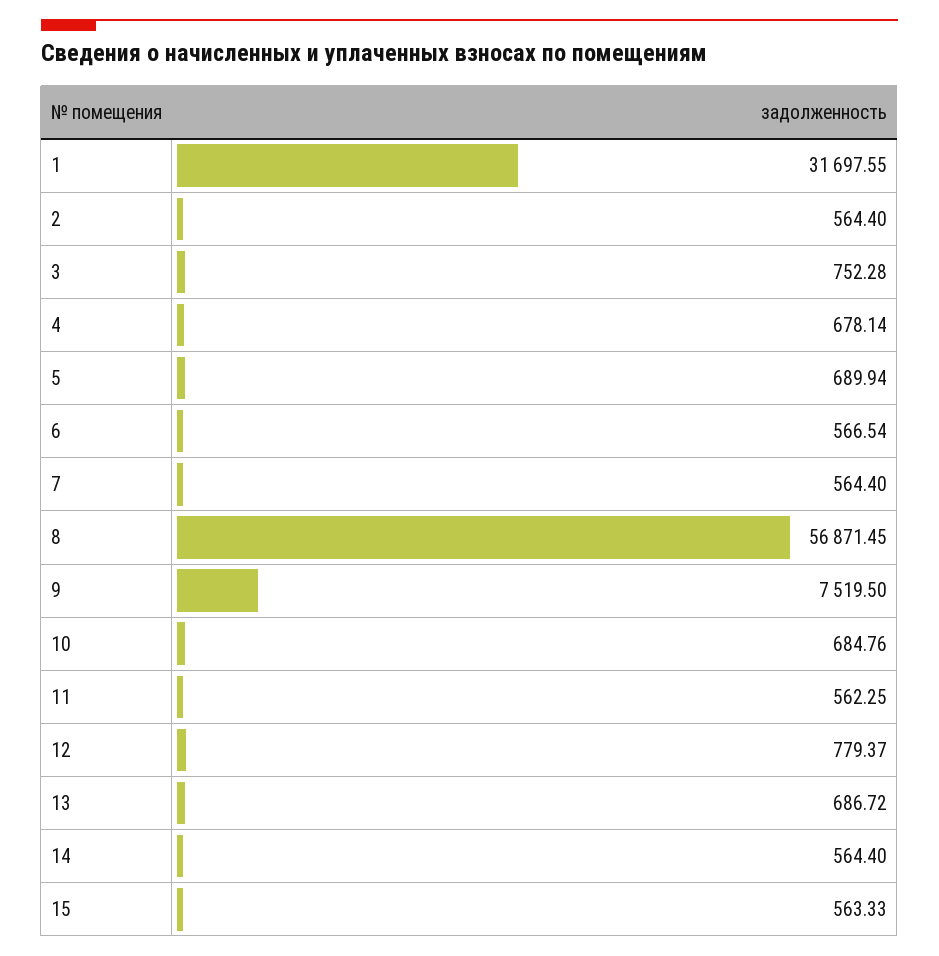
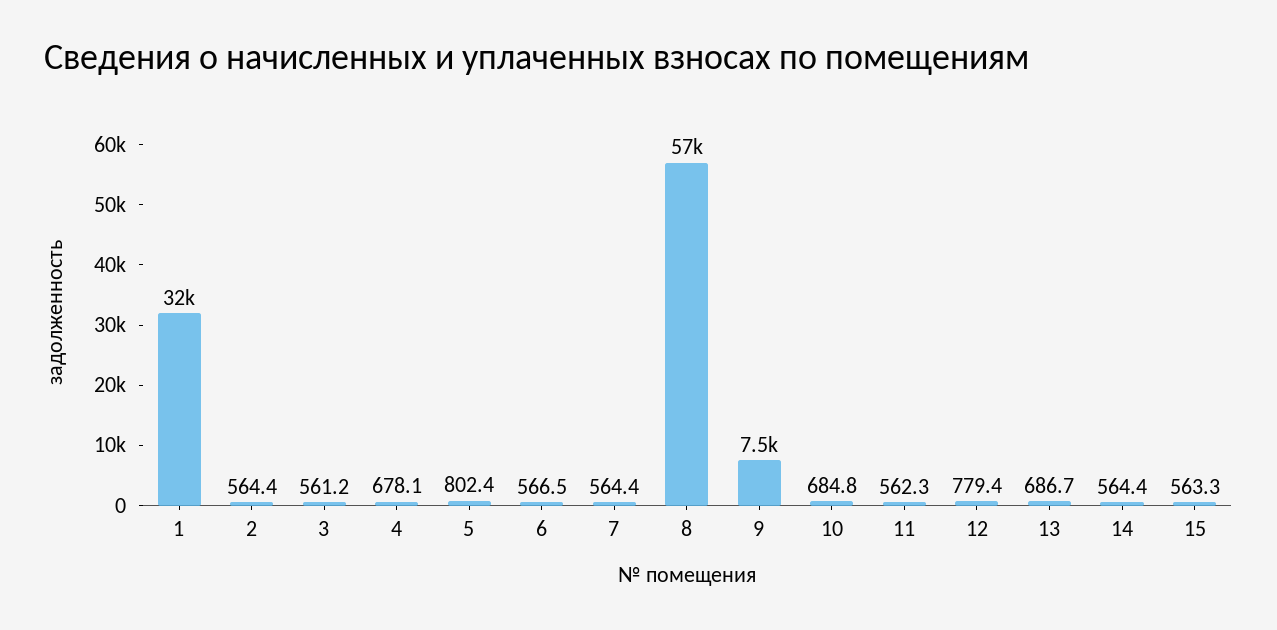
3: 752.28 -> 561.2
5: 689.94 -> 802.4

